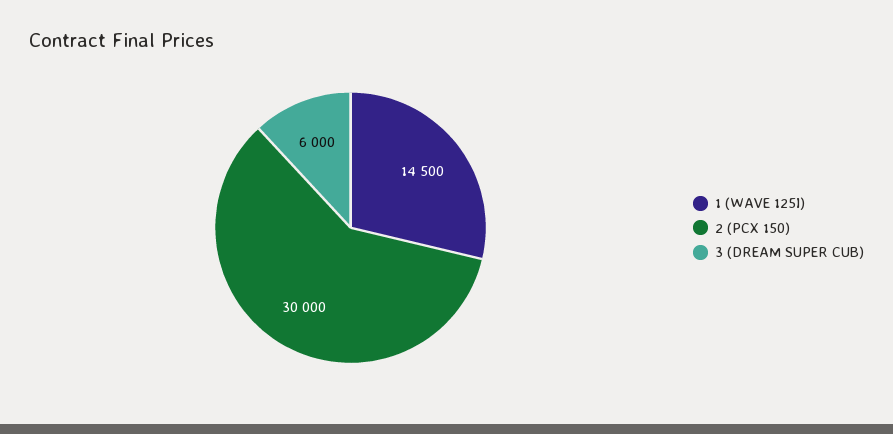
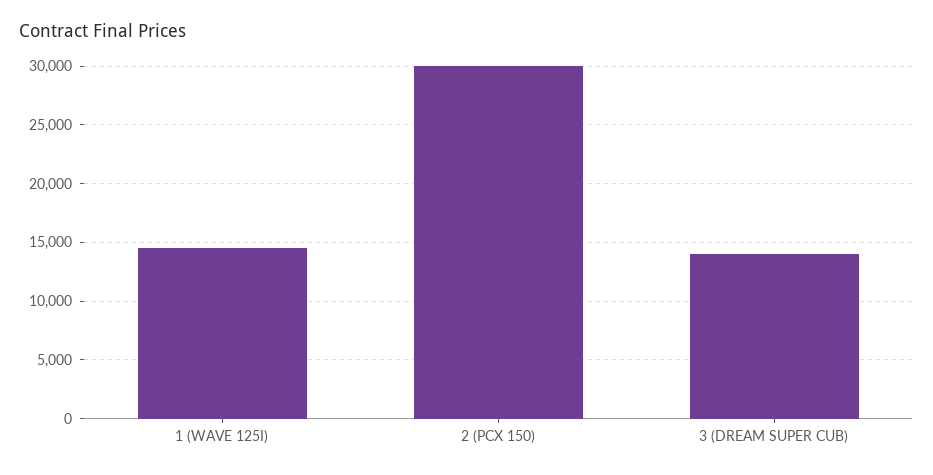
3 (DREAM SUPER CUB): 6000 -> 14000

